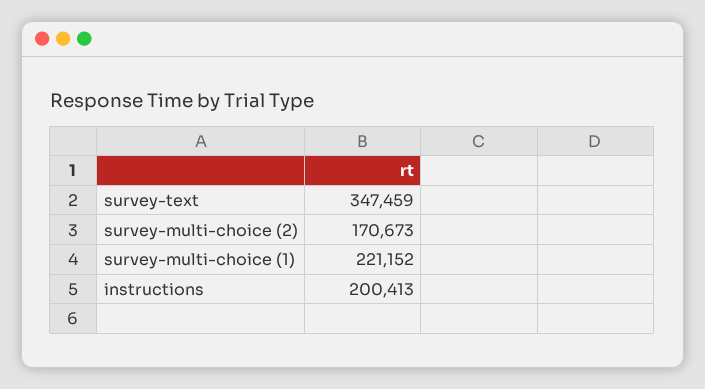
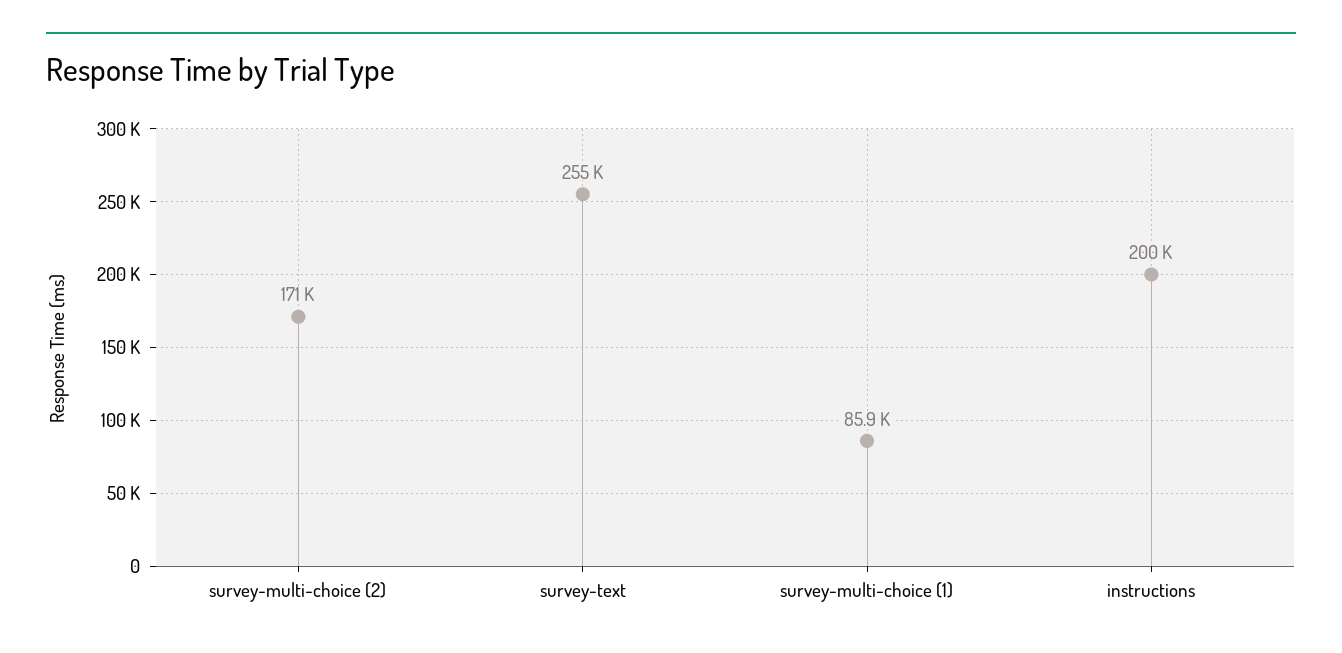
survey-text: 347459 -> 255000
survey-multi-choice (1): 221152 -> 85900

